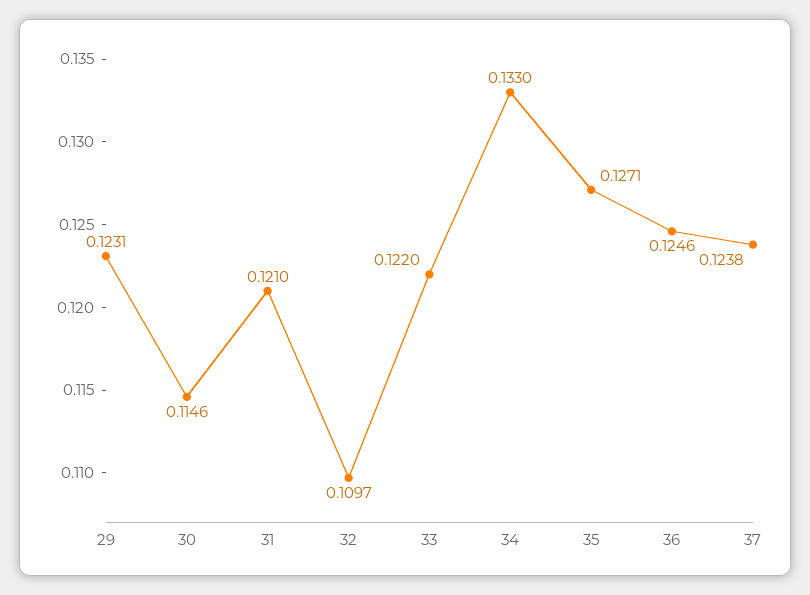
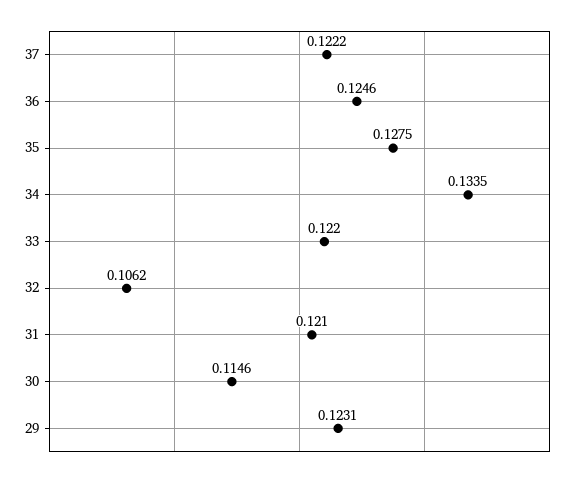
32: 0.1097 -> 0.1062
34: 0.133 -> 0.1335
35: 0.1271 -> 0.1275
37: 0.1238 -> 0.1222

